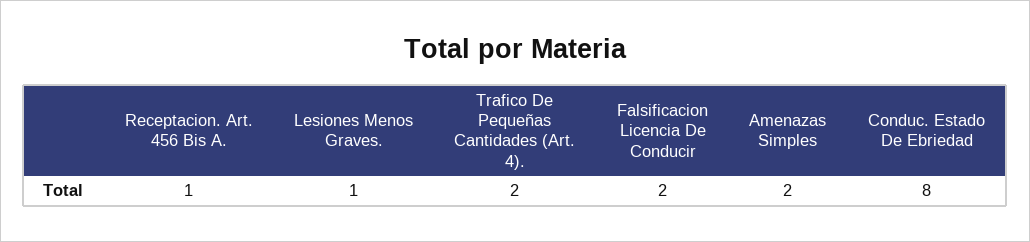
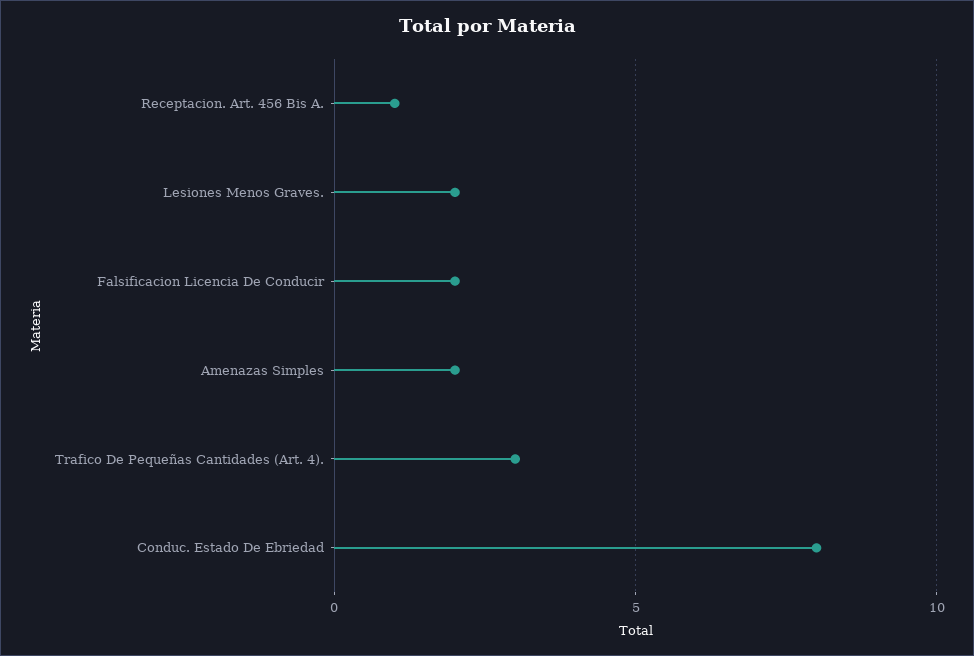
Lesiones Menos Graves.: 1 -> 2
Trafico De Pequeñas Cantidades (Art. 4).: 2 -> 3

